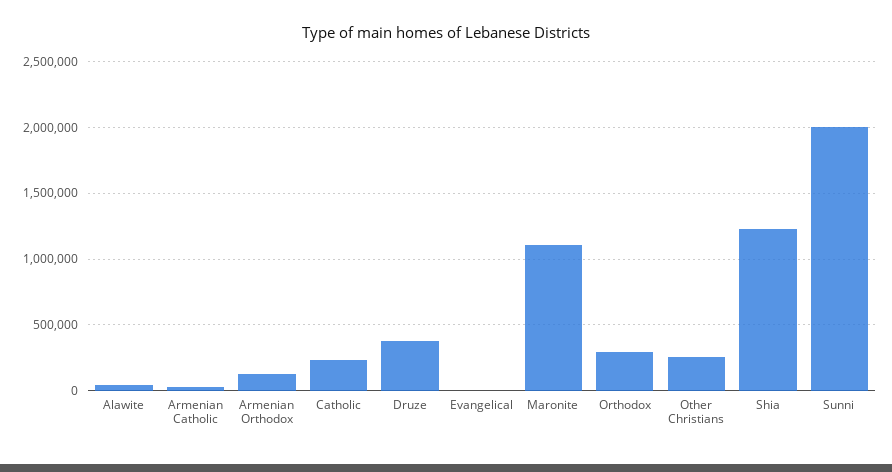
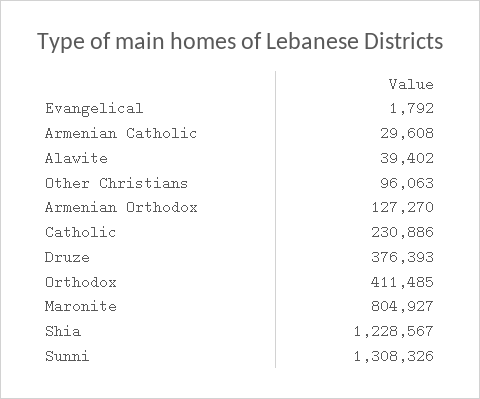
Maronite: 1100000 -> 804927
Orthodox: 300000 -> 411485
Other Christians: 250000 -> 96063
Sunni: 2000000 -> 1308326

